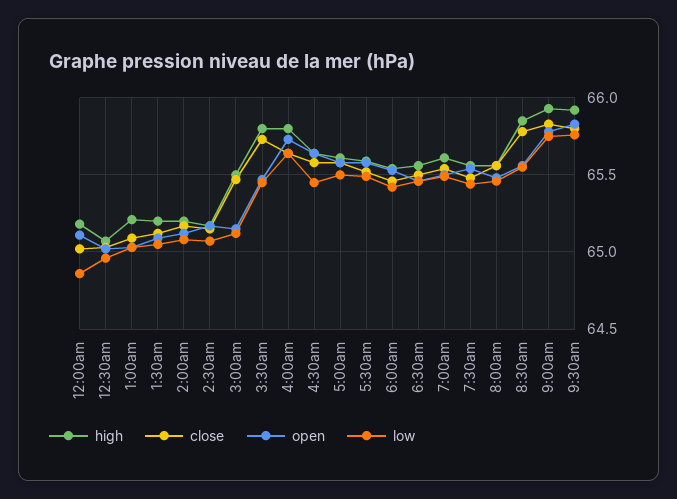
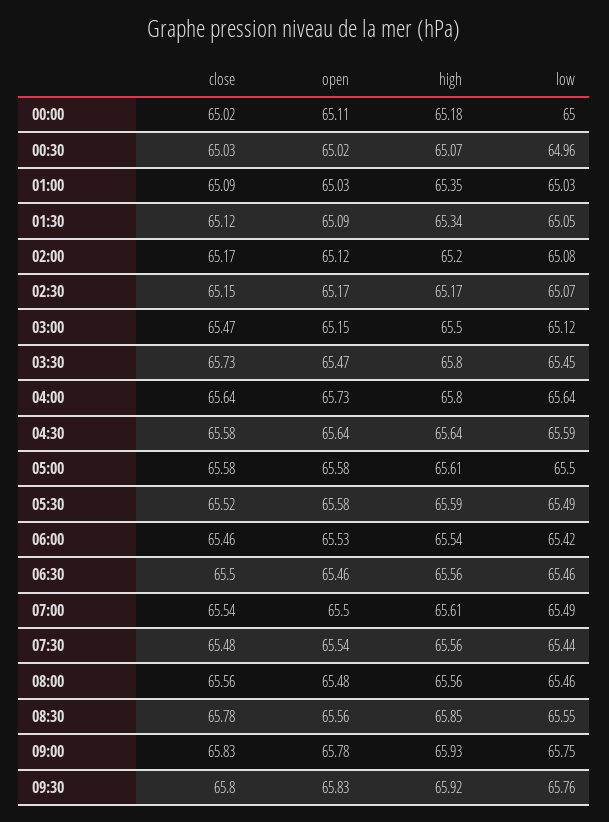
low, 12:00am: 64.85 -> 65
high, 1:00am: 65.2 -> 65.35
high, 1:30am: 65.2 -> 65.34
low, 4:30am: 65.45 -> 65.59

